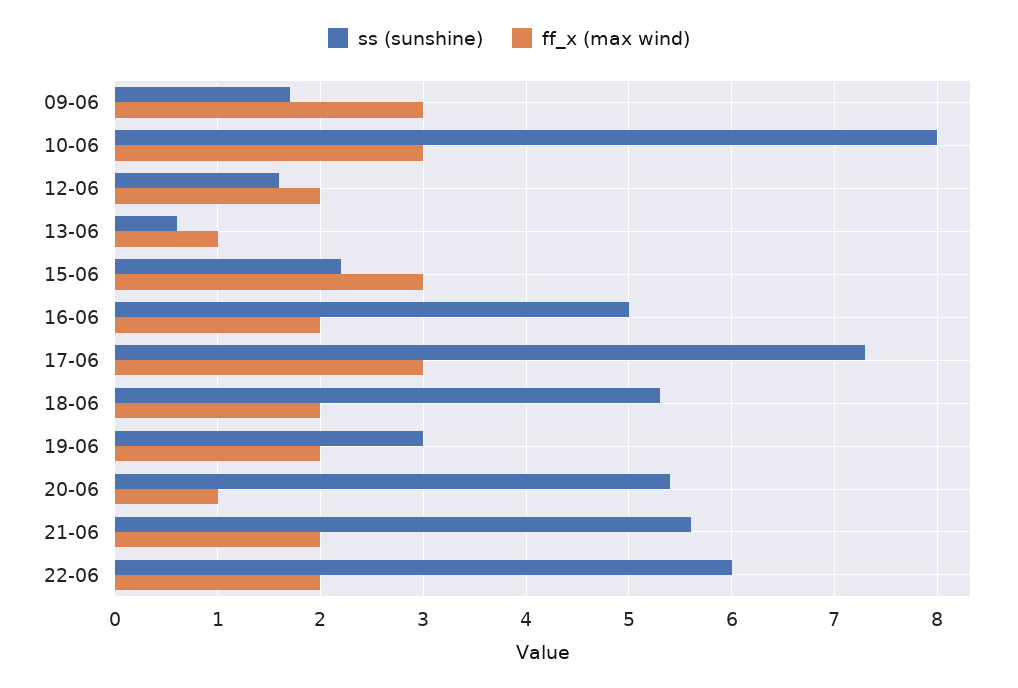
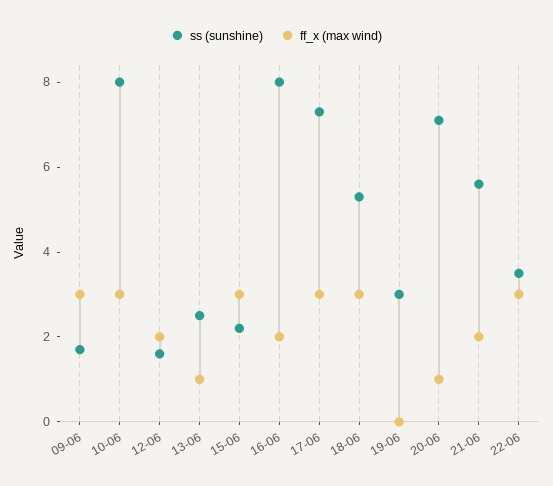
ss (sunshine), 13-06: 0.6 -> 2.5
ss (sunshine), 16-06: 5 -> 8
ff_x (max wind), 18-06: 2 -> 3
ff_x (max wind), 19-06: 2 -> 0
ss (sunshine), 20-06: 5.4 -> 7
ss (sunshine), 22-06: 6 -> 3.5
ff_x (max wind), 22-06: 2 -> 3

